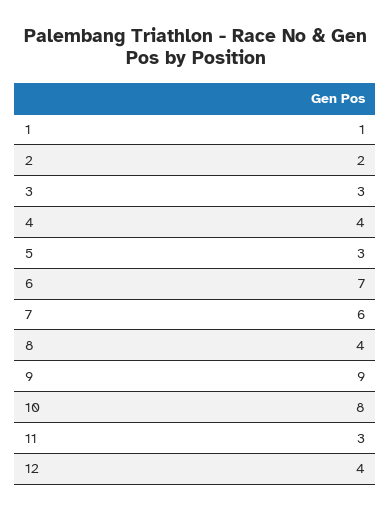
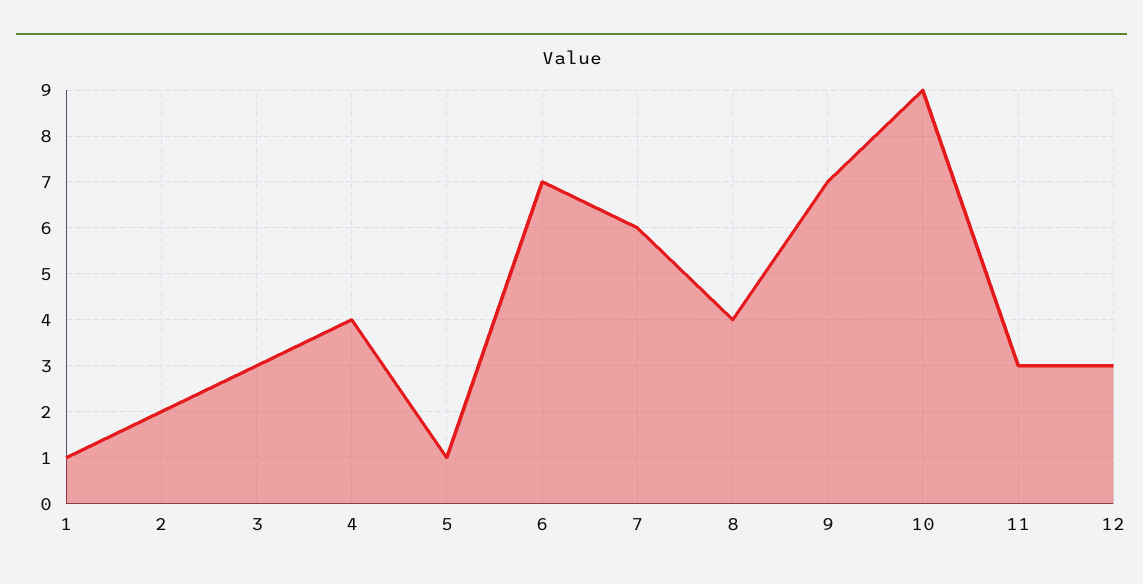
5: 3 -> 1
9: 9 -> 7
10: 8 -> 9
12: 4 -> 3

